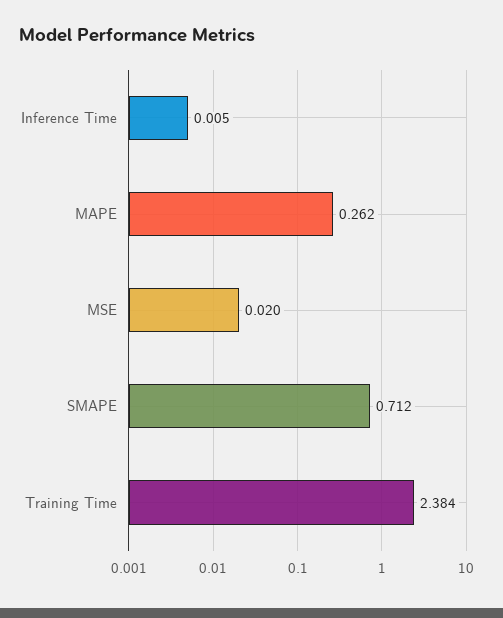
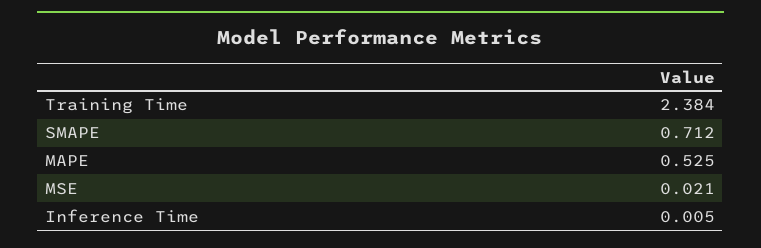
MAPE: 0.262 -> 0.525
MSE: 0.02 -> 0.021

